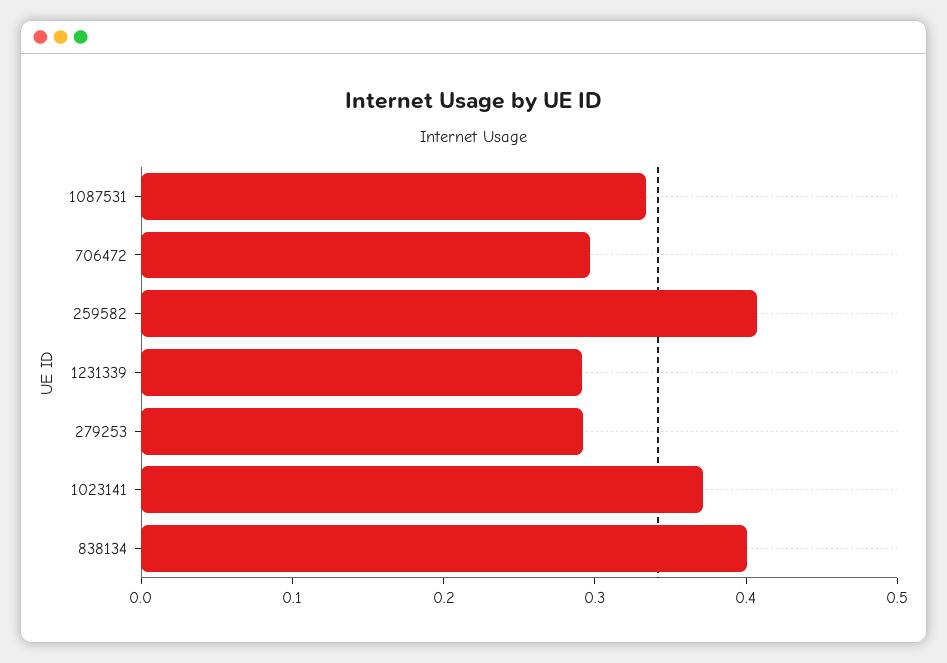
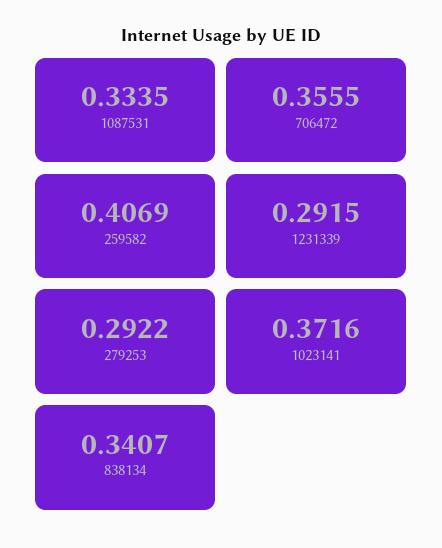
706472: 0.3 -> 0.3555
838134: 0.4 -> 0.3407

